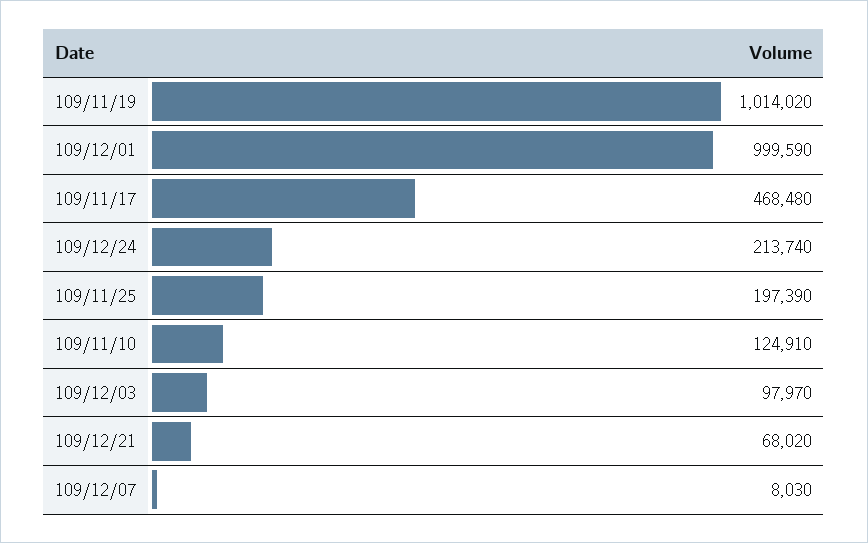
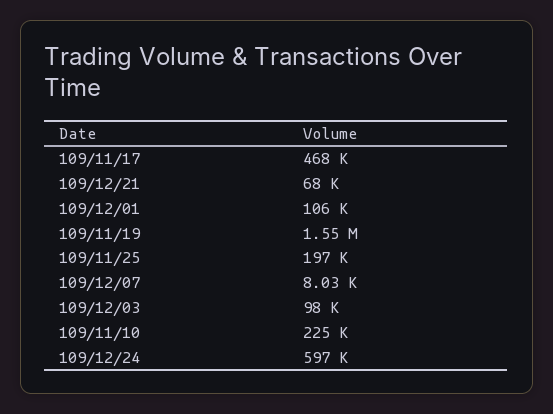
109/11/19: 1014020 -> 1550000
109/12/01: 999590 -> 106000
109/12/24: 213740 -> 597000
109/11/10: 124910 -> 225000

